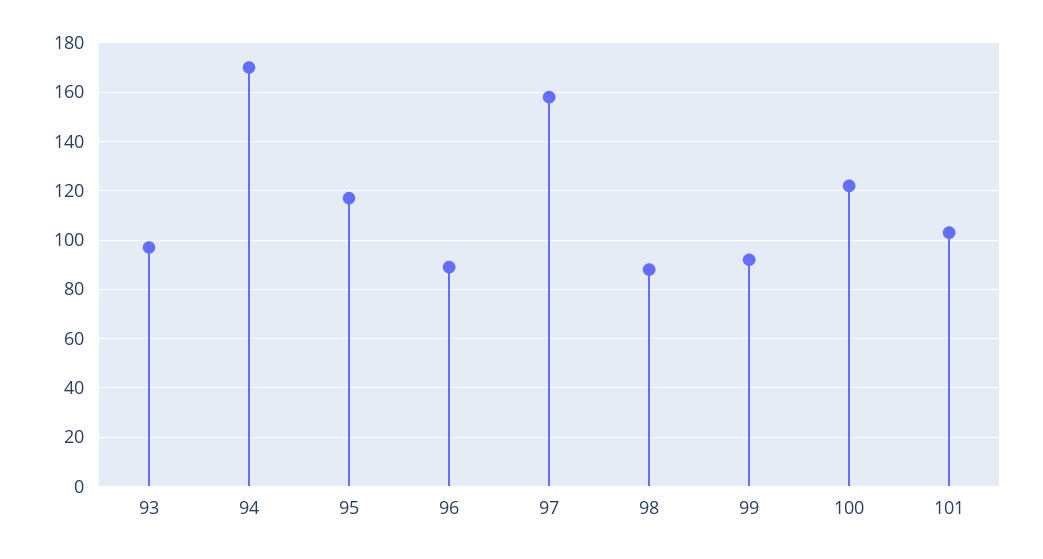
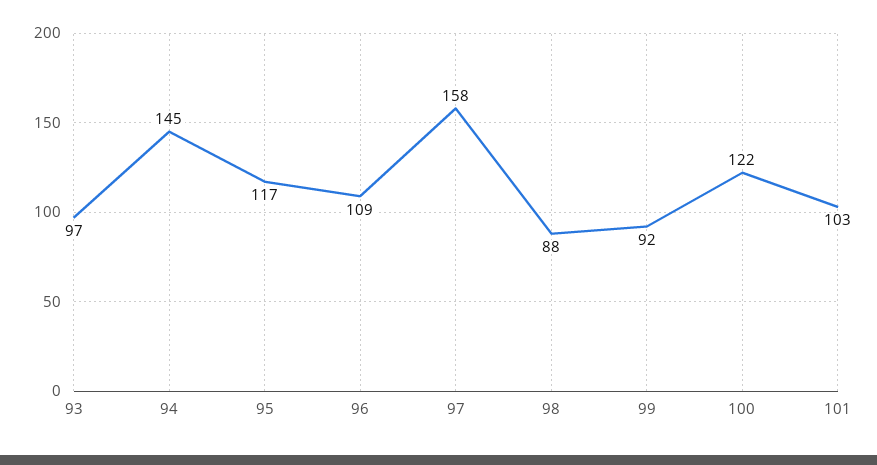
94: 170 -> 145
96: 90 -> 109

